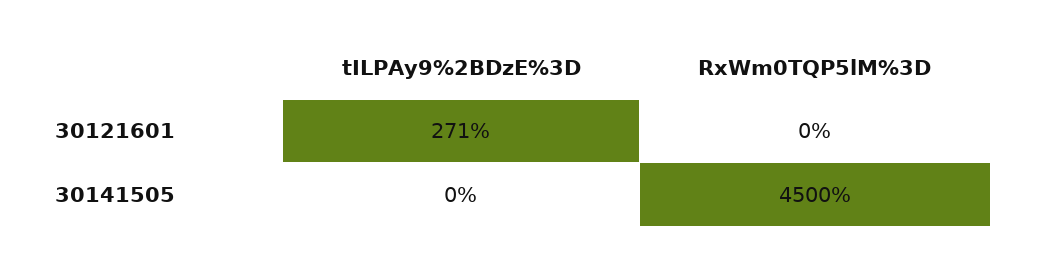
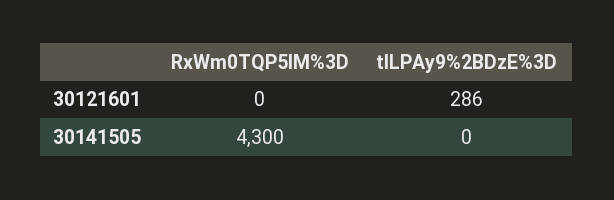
tILPAy9%2BDzE%3D, 30121601: 271 -> 286
RxWm0TQP5lM%3D, 30141505: 4500 -> 4300

